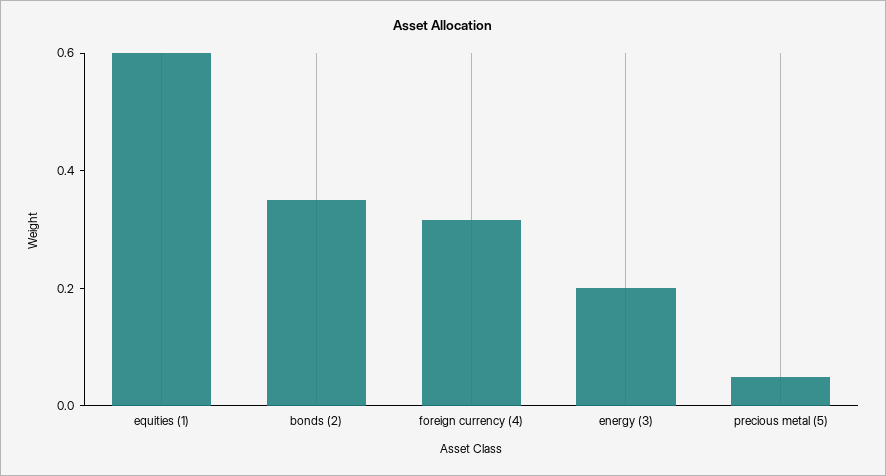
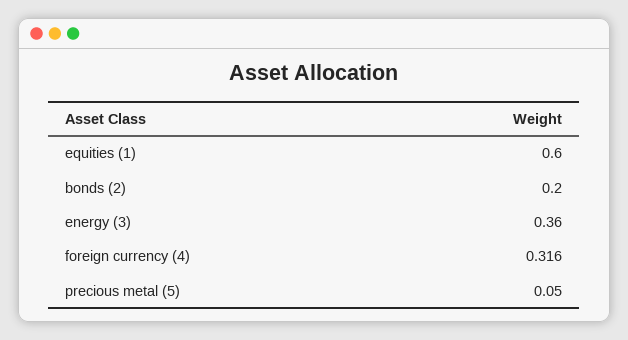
bonds (2): 0.35 -> 0.2
energy (3): 0.2 -> 0.36

